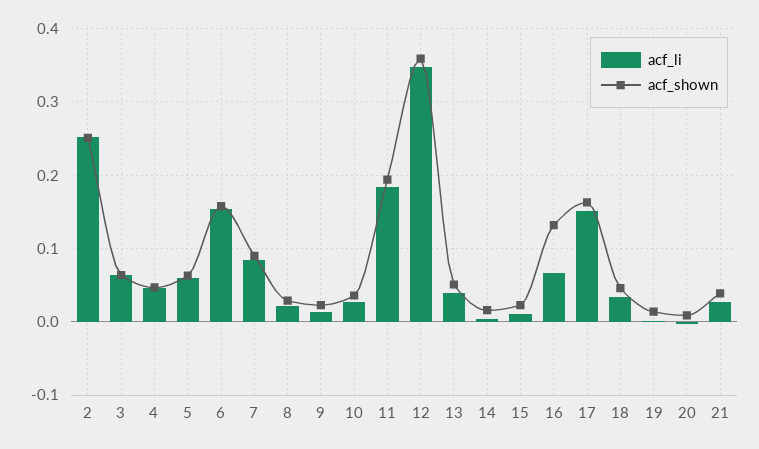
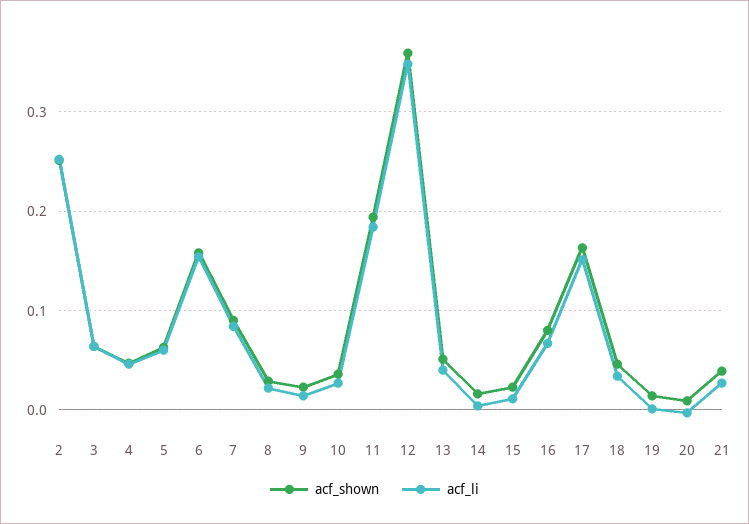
acf_shown, 16: 0.13 -> 0.08

